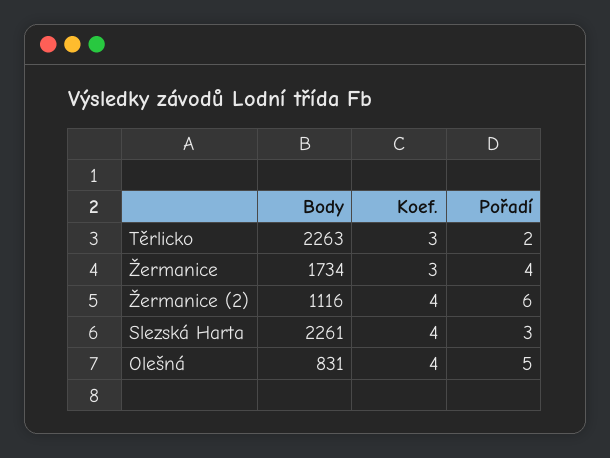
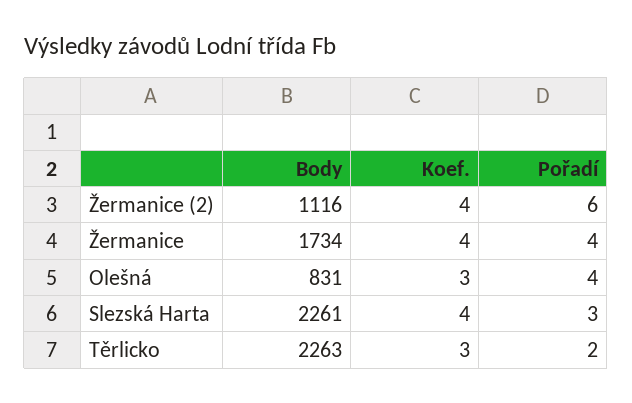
Koef., Žermanice: 3 -> 4
Koef., Olešná: 4 -> 3
Pořadí, Olešná: 5 -> 4

